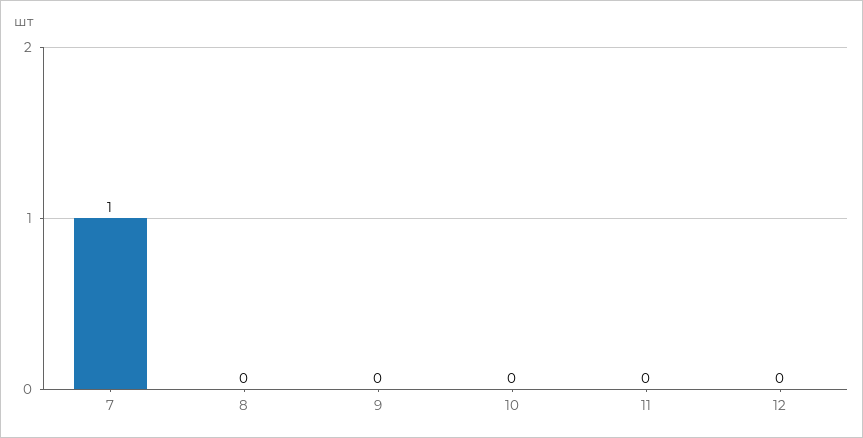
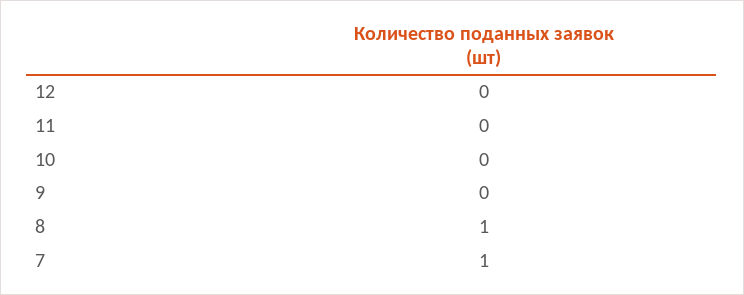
8: 0 -> 1

